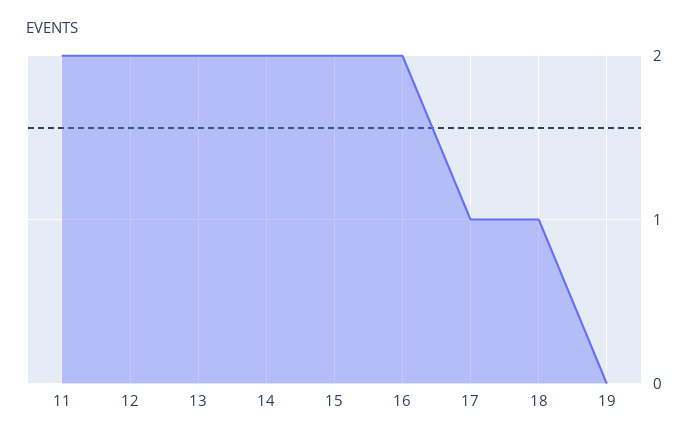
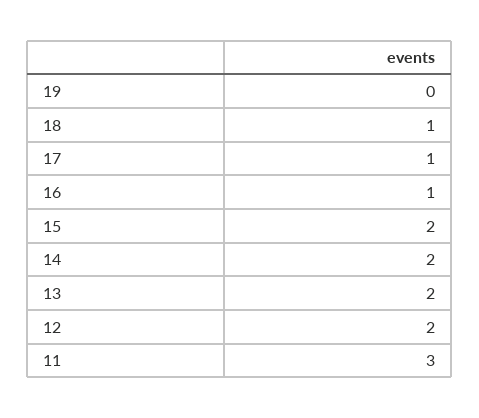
11: 2 -> 3
16: 2 -> 1

